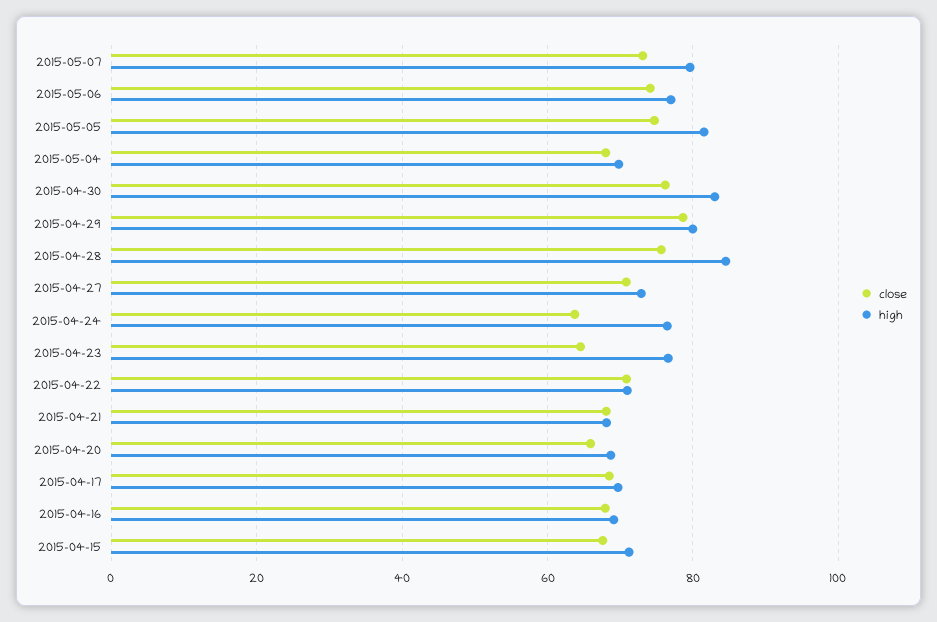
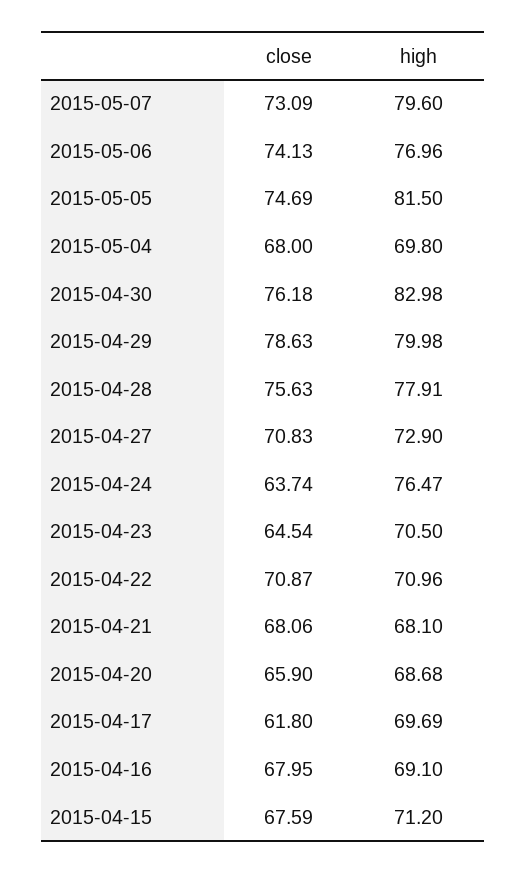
high, 2015-04-28: 84 -> 77.91
high, 2015-04-23: 76 -> 70.5
close, 2015-04-17: 68 -> 61.8

